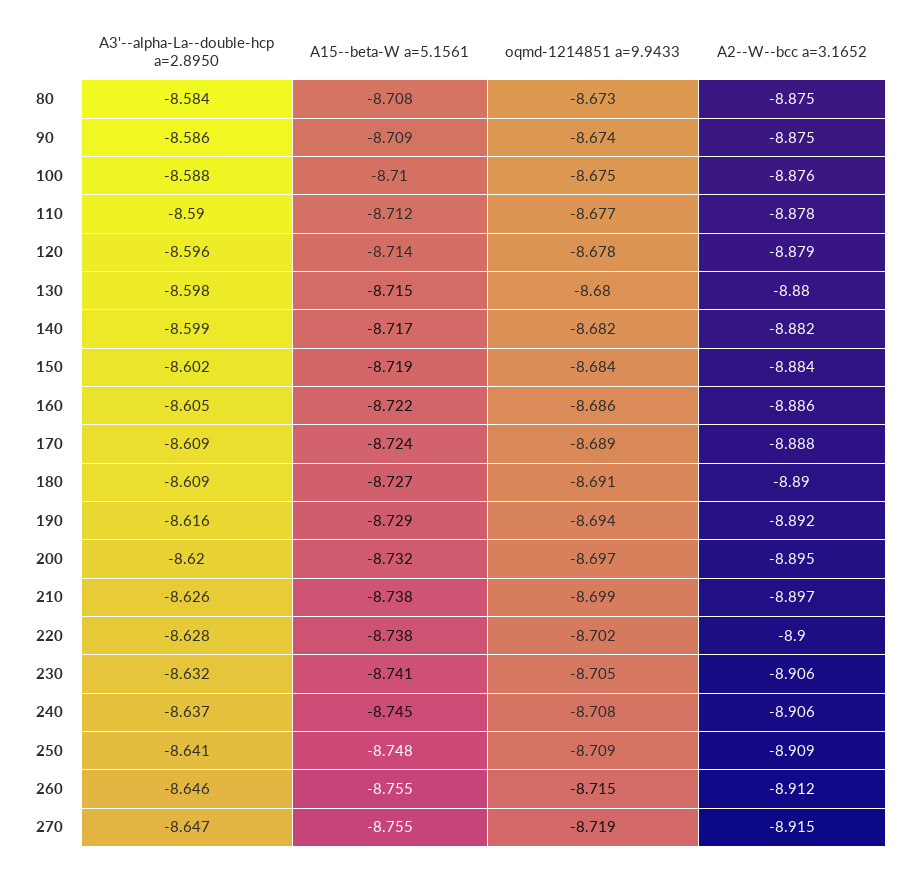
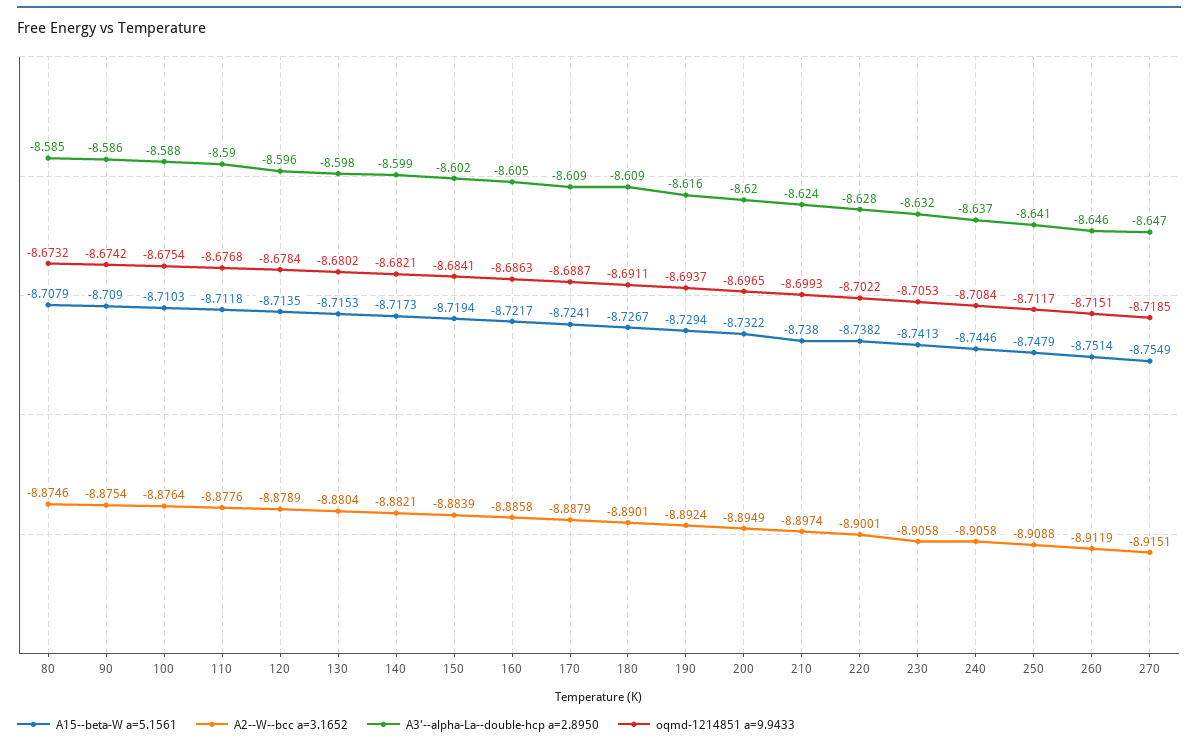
A3'--alpha-La--double-hcp a=2.8950, 80: -8.584 -> -8.585
A3'--alpha-La--double-hcp a=2.8950, 210: -8.626 -> -8.624
oqmd-1214851 a=9.9433, 250: -8.709 -> -8.7117
A15--beta-W a=5.1561, 260: -8.755 -> -8.7514

